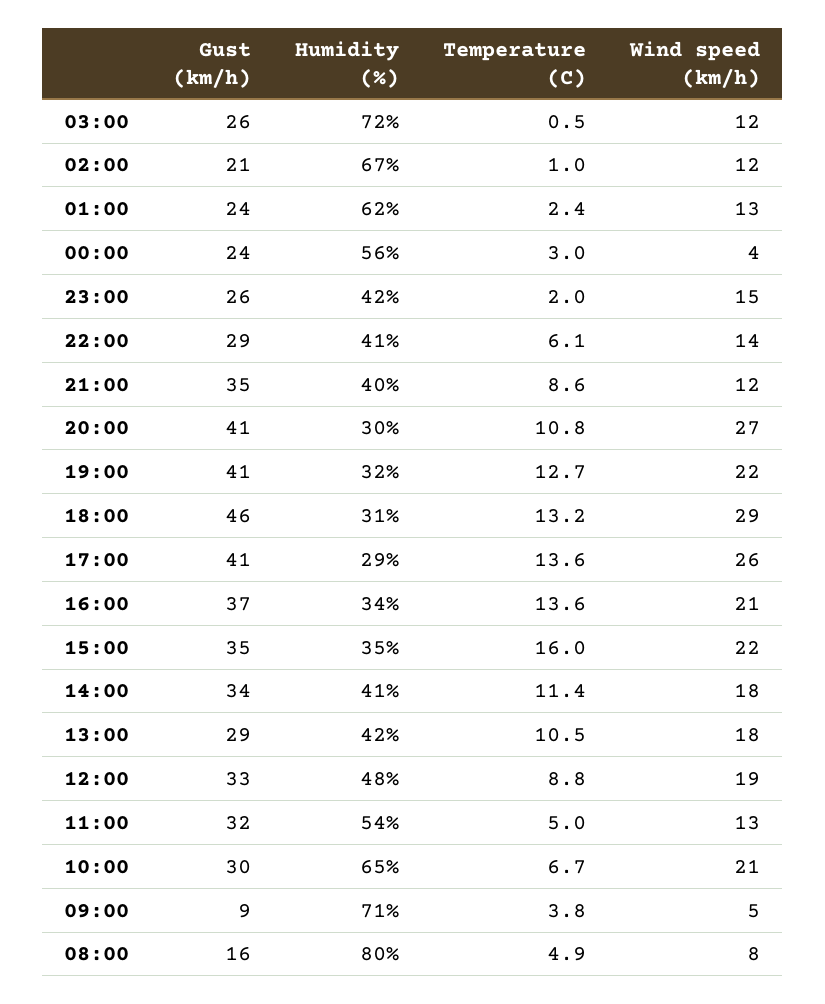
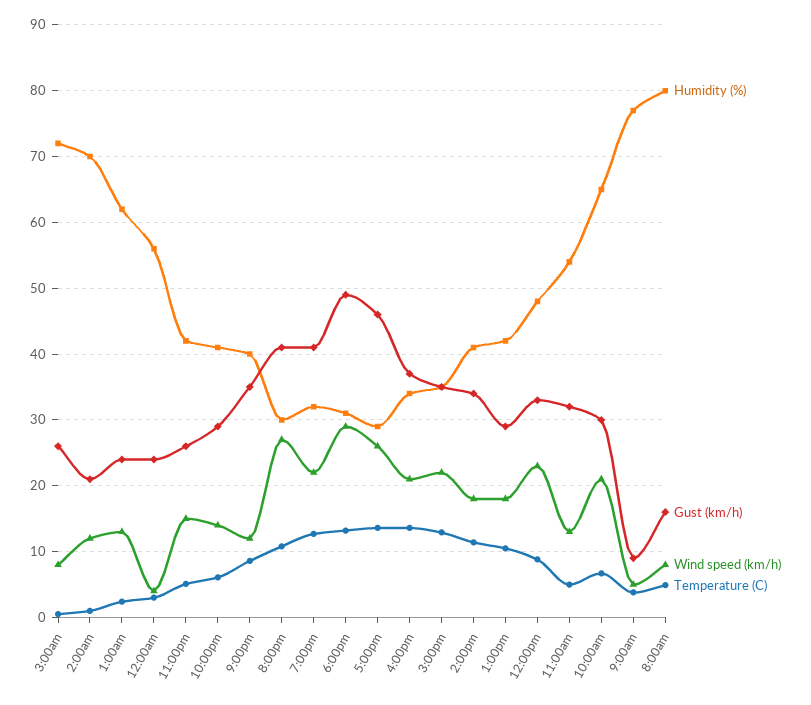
Wind speed (km/h), 03:00: 12 -> 8
Humidity (%), 02:00: 67 -> 70
Temperature (C), 23:00: 2 -> 5
Gust (km/h), 18:00: 46 -> 49
Gust (km/h), 17:00: 41 -> 46
Temperature (C), 15:00: 16 -> 13
Wind speed (km/h), 12:00: 19 -> 23
Humidity (%), 09:00: 71 -> 77

